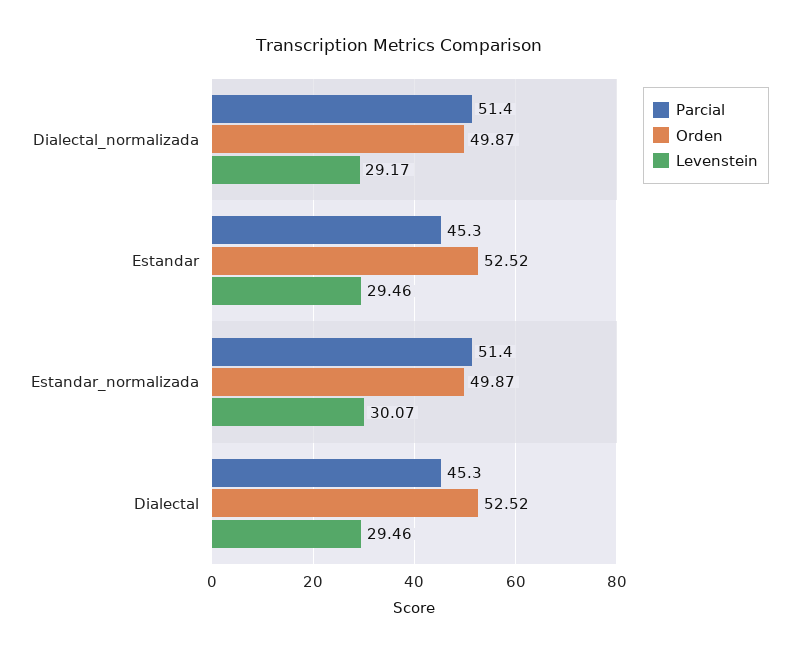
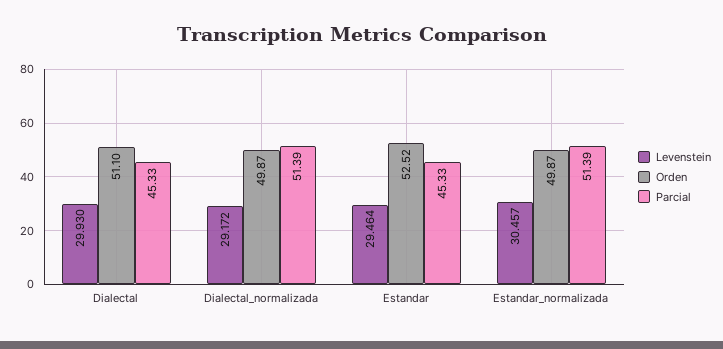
Levenstein, Estandar_normalizada: 30.07 -> 30.457
Orden, Dialectal: 52.52 -> 51.1
Levenstein, Dialectal: 29.46 -> 29.93

